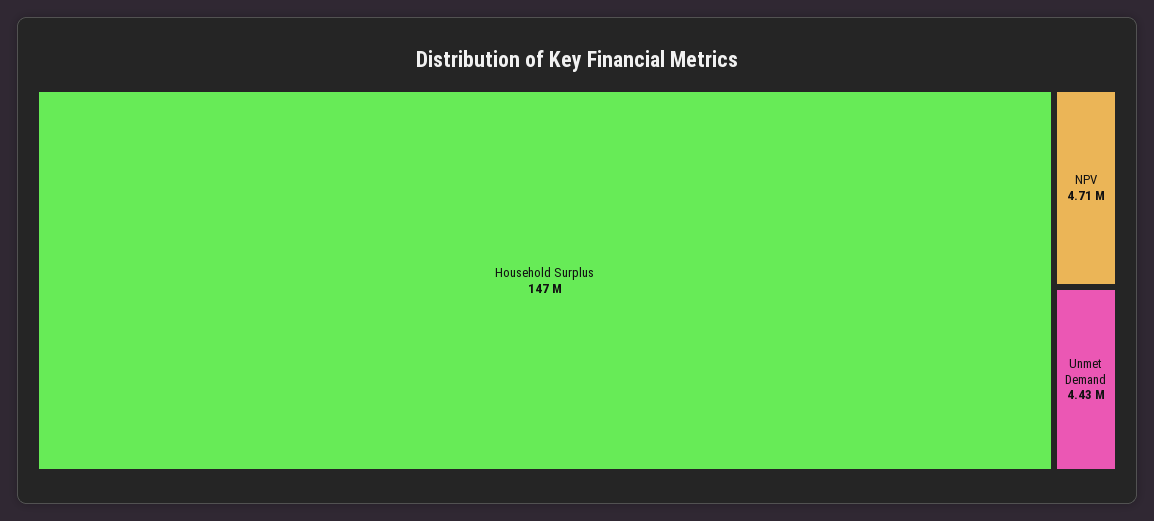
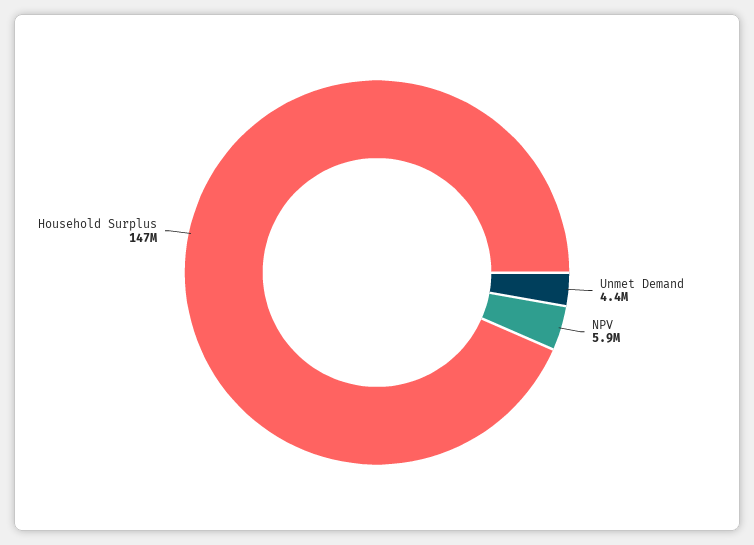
NPV: 4710000 -> 5900000

